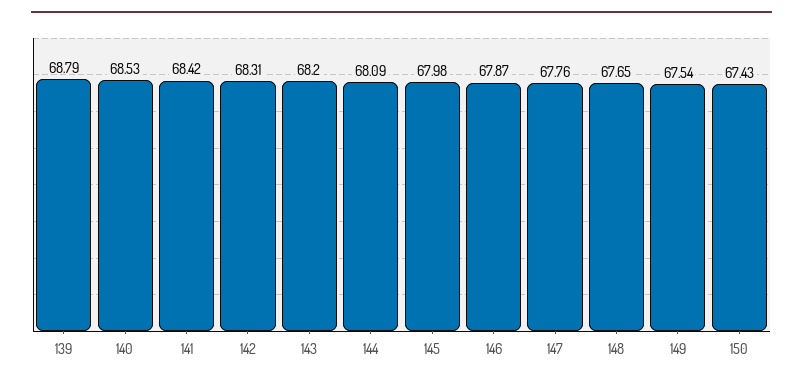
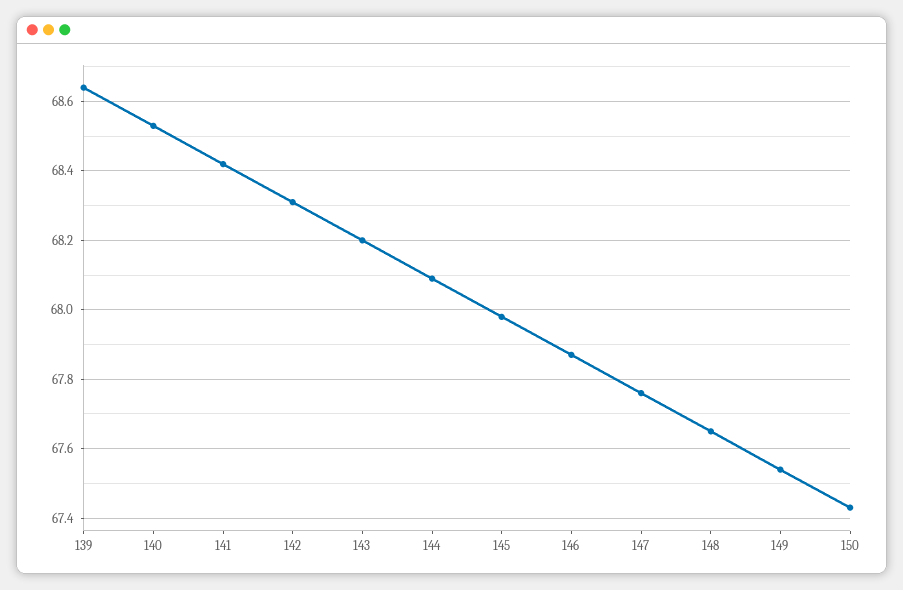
139: 68.79 -> 68.65

